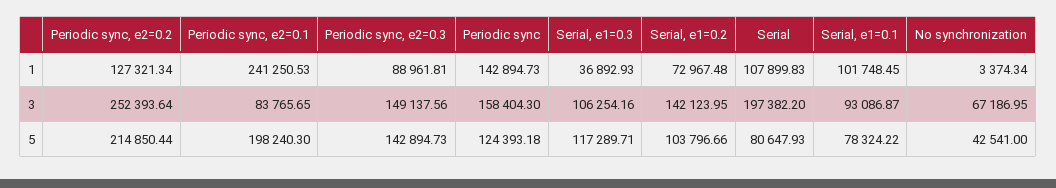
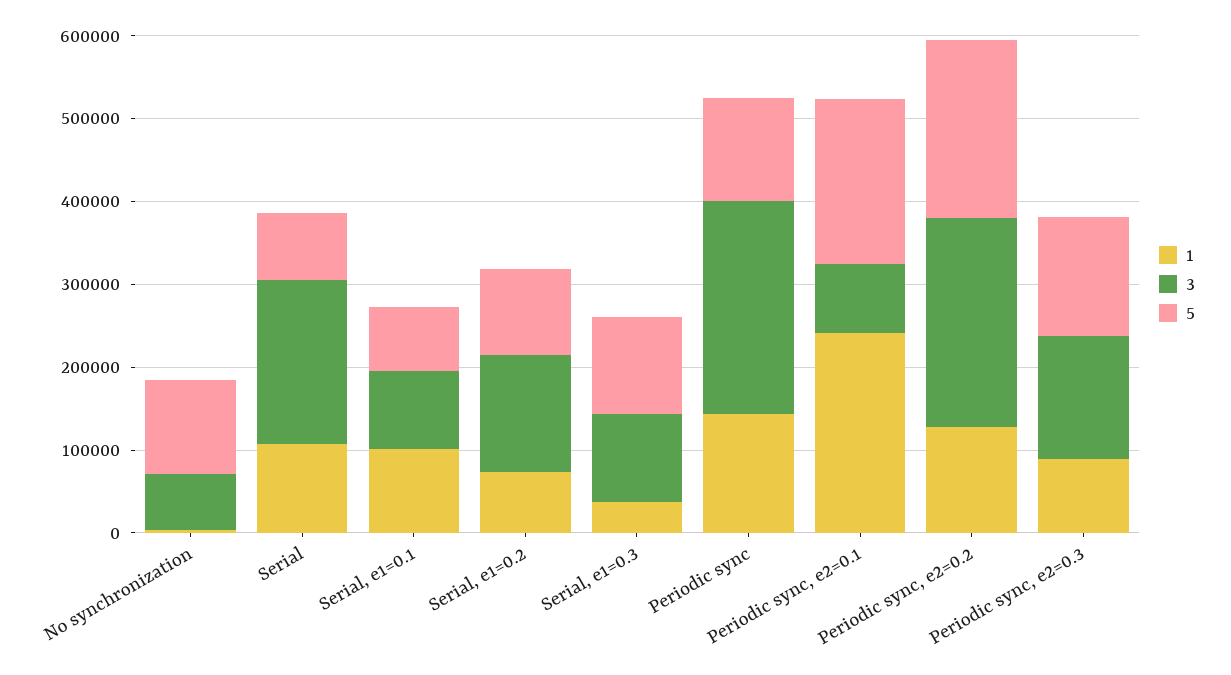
3, Periodic sync: 158404.3 -> 260000
5, No synchronization: 42541 -> 120000

